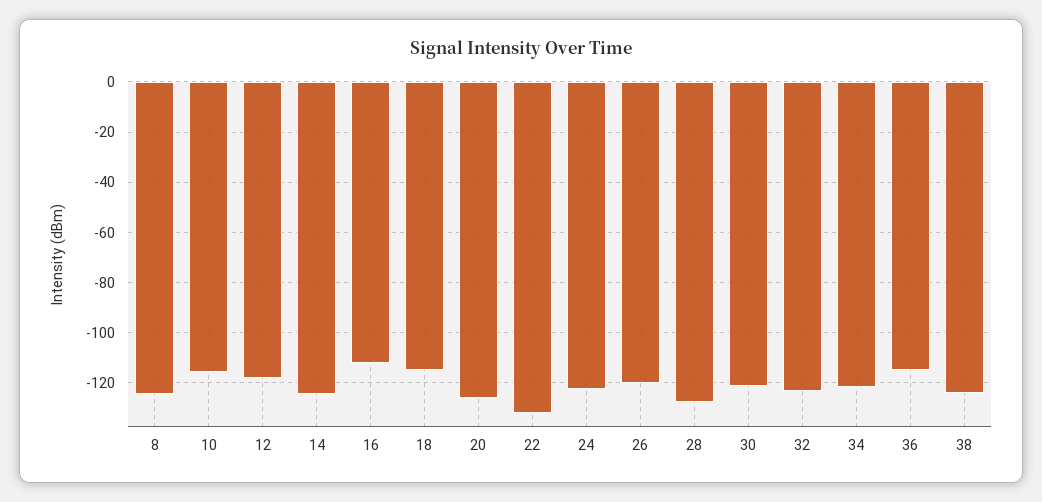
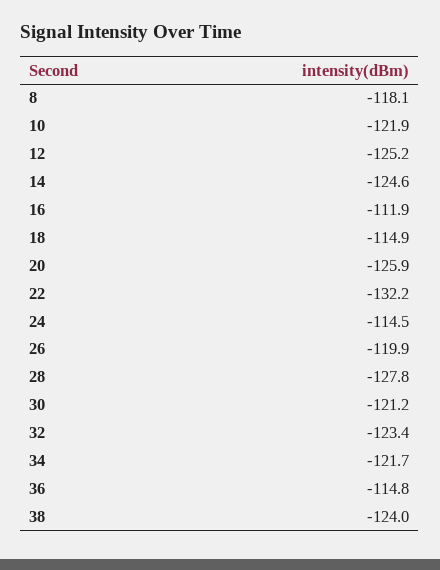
8: -125 -> -118.1
10: -115 -> -121.9
12: -117.5 -> -125.2
24: -122.5 -> -114.5

